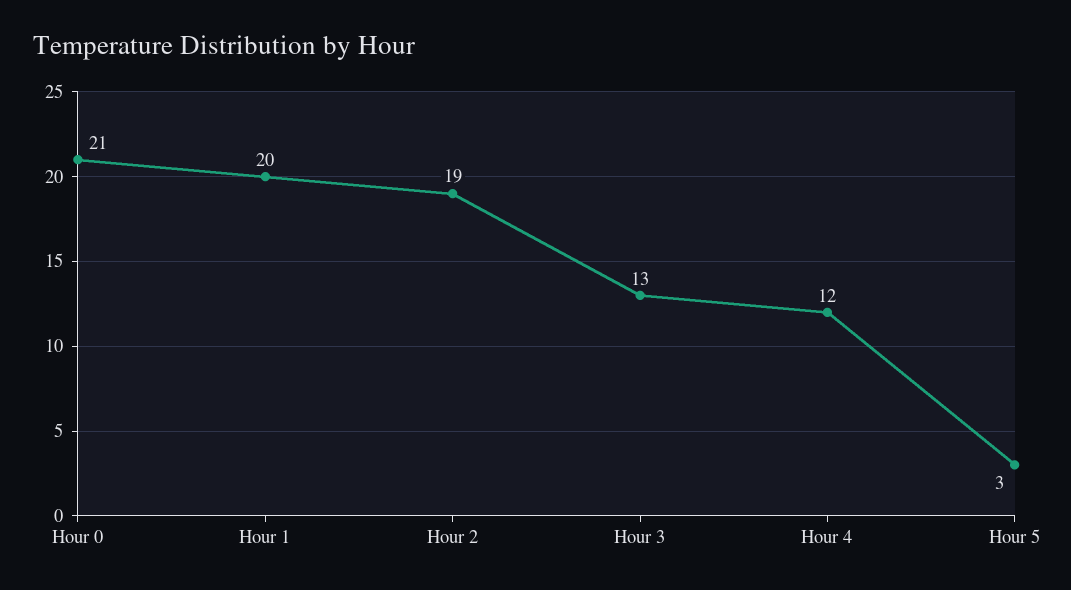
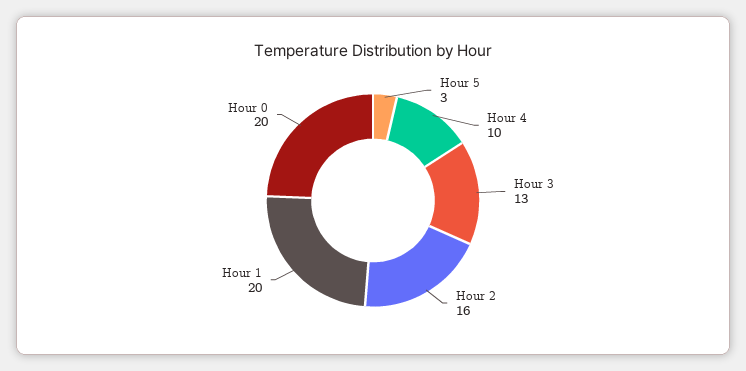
Hour 0: 21 -> 20
Hour 2: 19 -> 16
Hour 4: 12 -> 10

